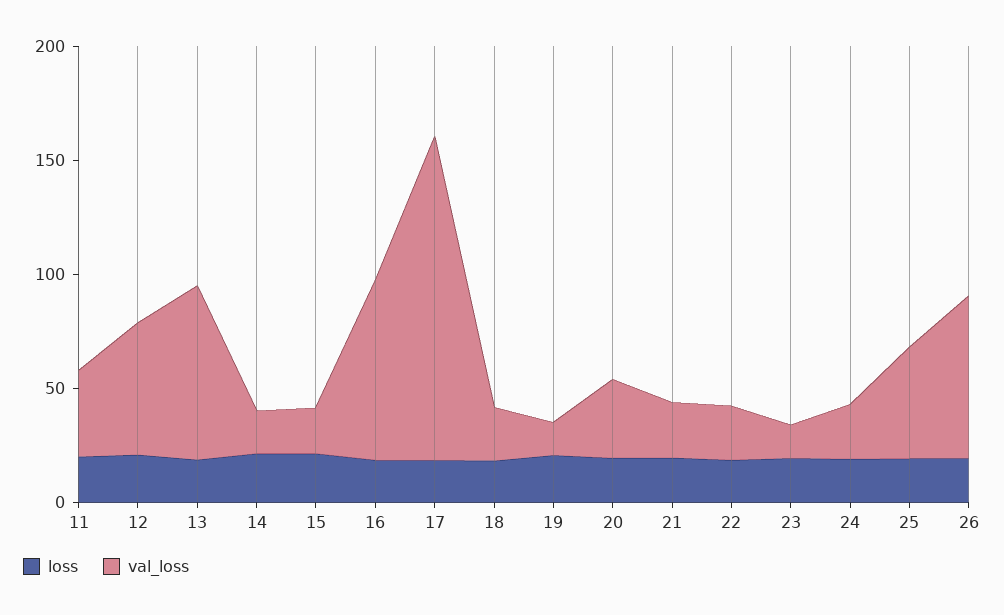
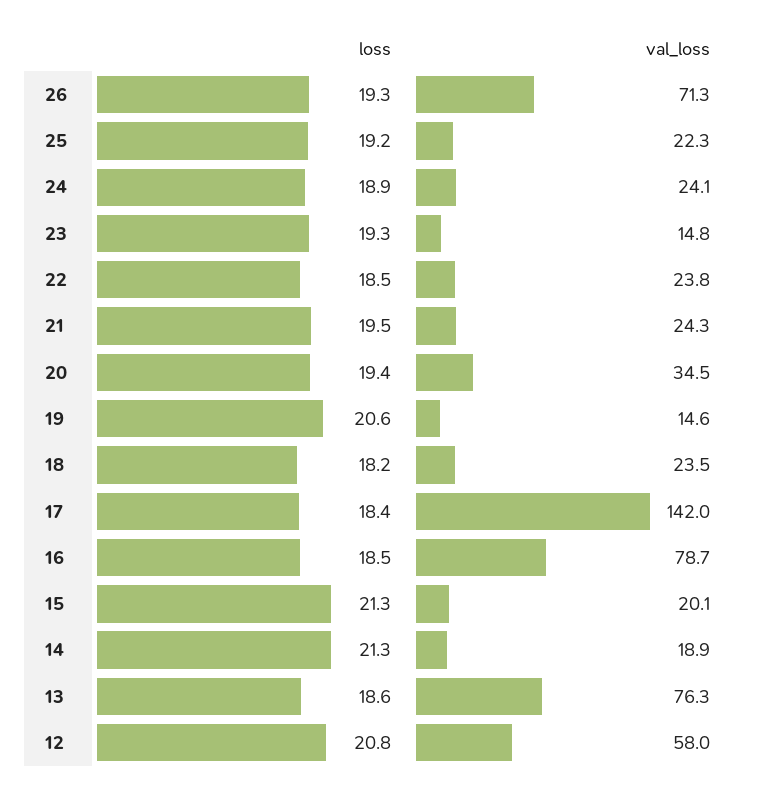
loss, 11: 20 -> none
val_loss, 11: 40 -> none
val_loss, 25: 50 -> 22.3

